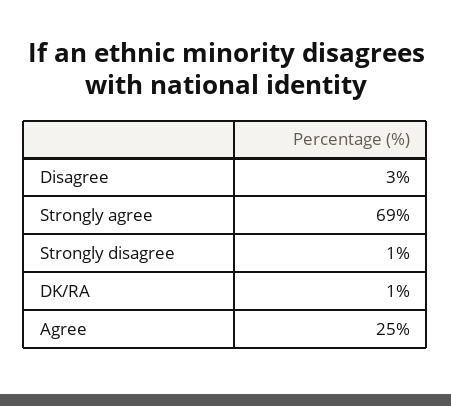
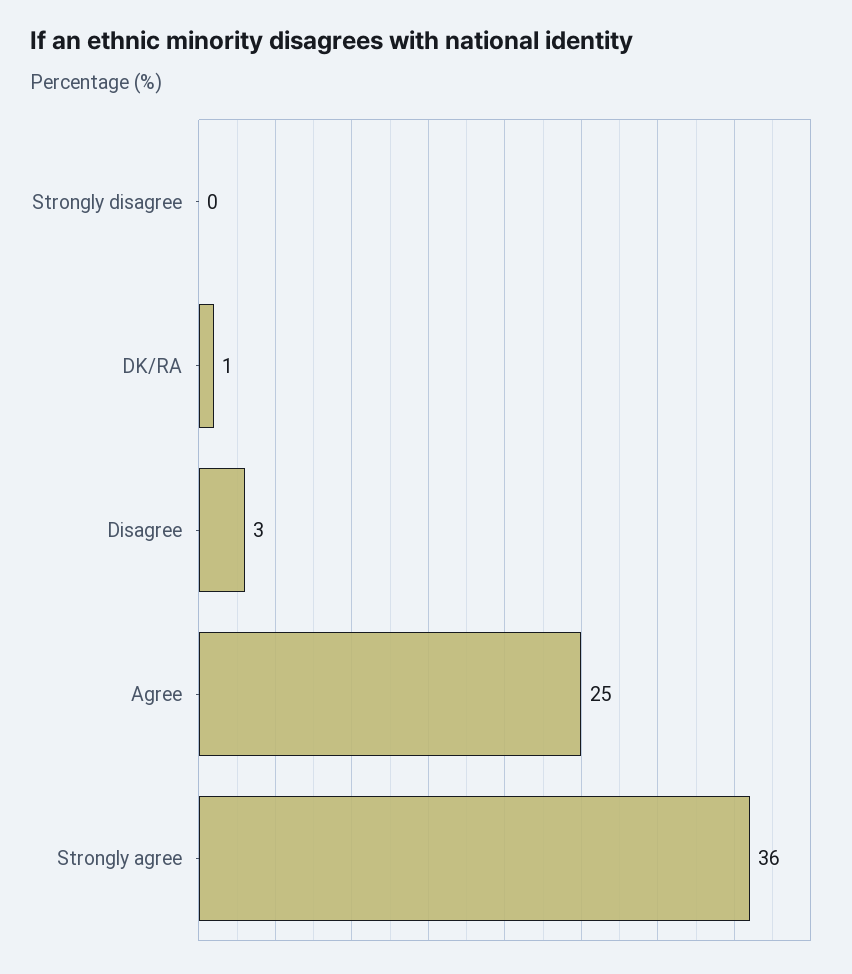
Strongly agree: 69 -> 36
Strongly disagree: 1 -> 0

